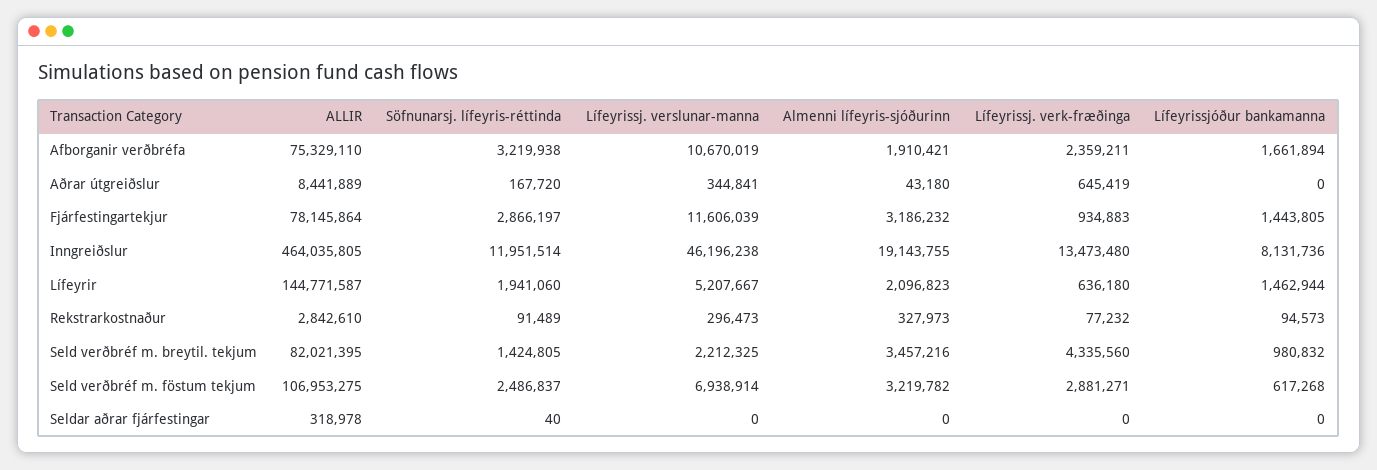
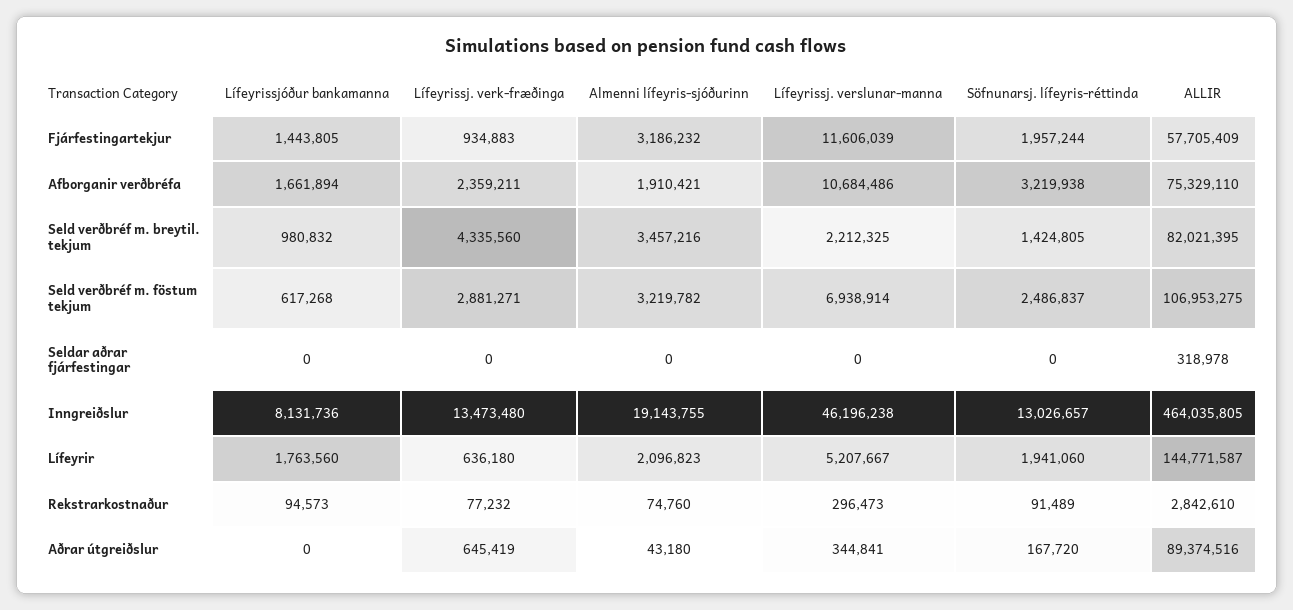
Lífeyrissj. verslunar-manna, Afborganir verðbréfa: 10670019 -> 10684486
ALLIR, Aðrar útgreiðslur: 8441889 -> 89374516
ALLIR, Fjárfestingartekjur: 78145864 -> 57705409
Söfnunarsj. lífeyris-réttinda, Fjárfestingartekjur: 2866197 -> 1957244
Söfnunarsj. lífeyris-réttinda, Inngreiðslur: 11951514 -> 13026657
Lífeyrissjóður bankamanna, Lífeyrir: 1462944 -> 1763560
Almenni lífeyris-sjóðurinn, Rekstrarkostnaður: 327973 -> 74760
Söfnunarsj. lífeyris-réttinda, Seldar aðrar fjárfestingar: 40 -> 0

